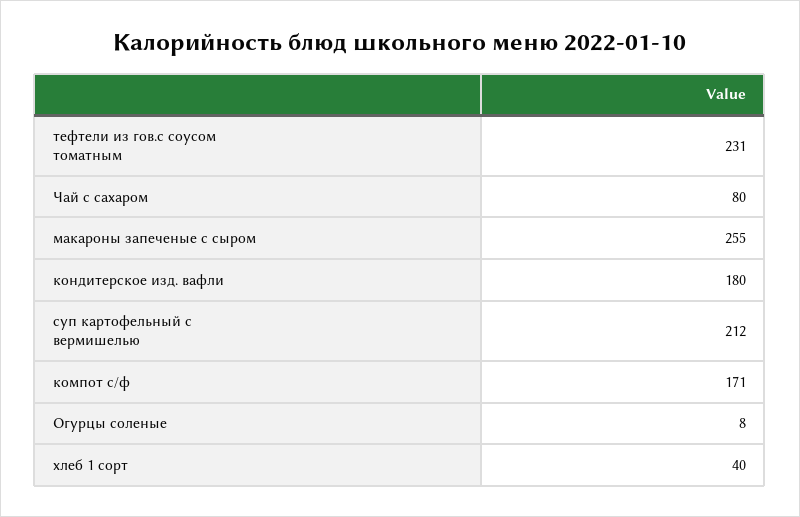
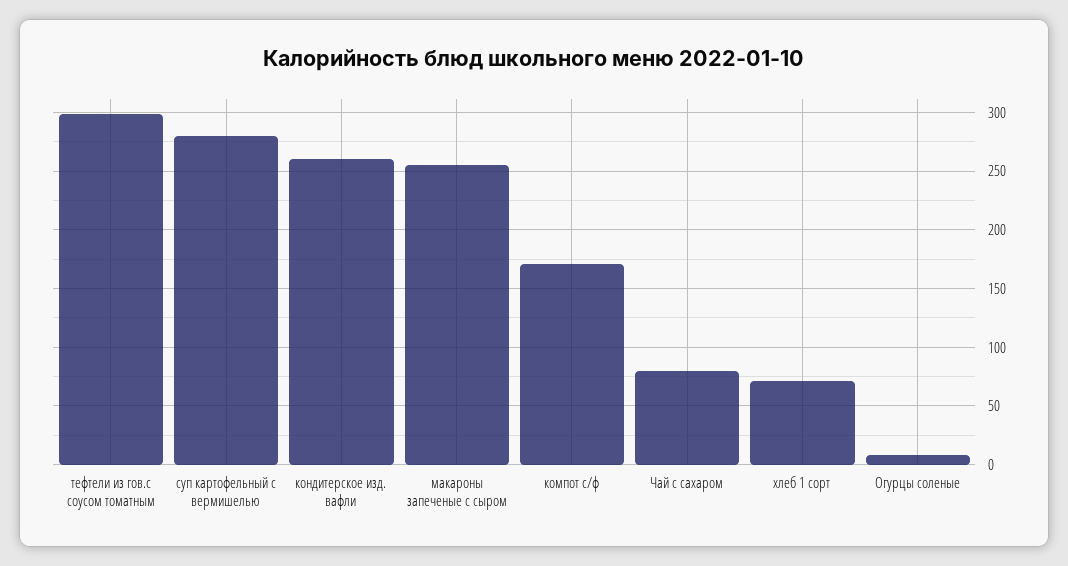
тефтели из гов.с соусом томатным: 231 -> 300
кондитерское изд. вафли: 180 -> 260
суп картофельный с вермишелью: 212 -> 280
хлеб 1 сорт: 40 -> 70

